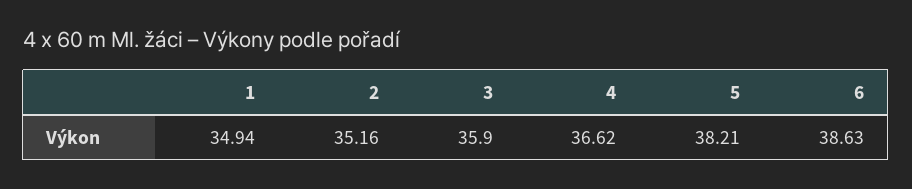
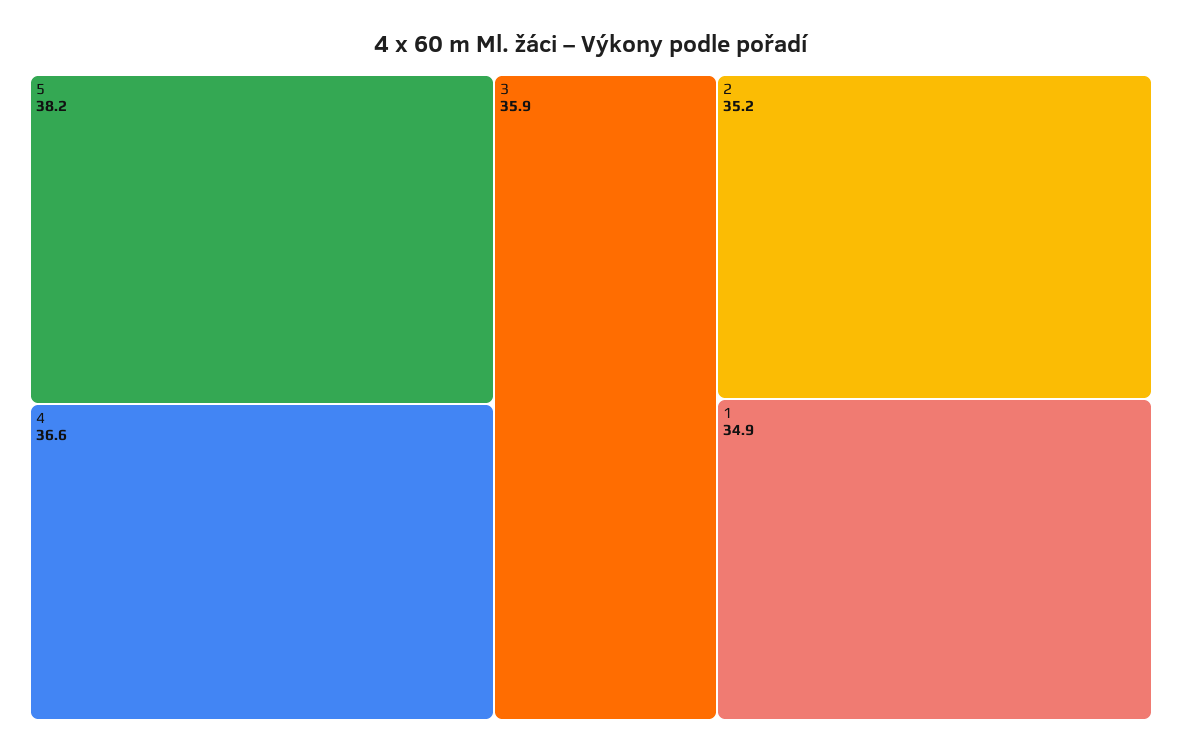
6: 38.63 -> none

